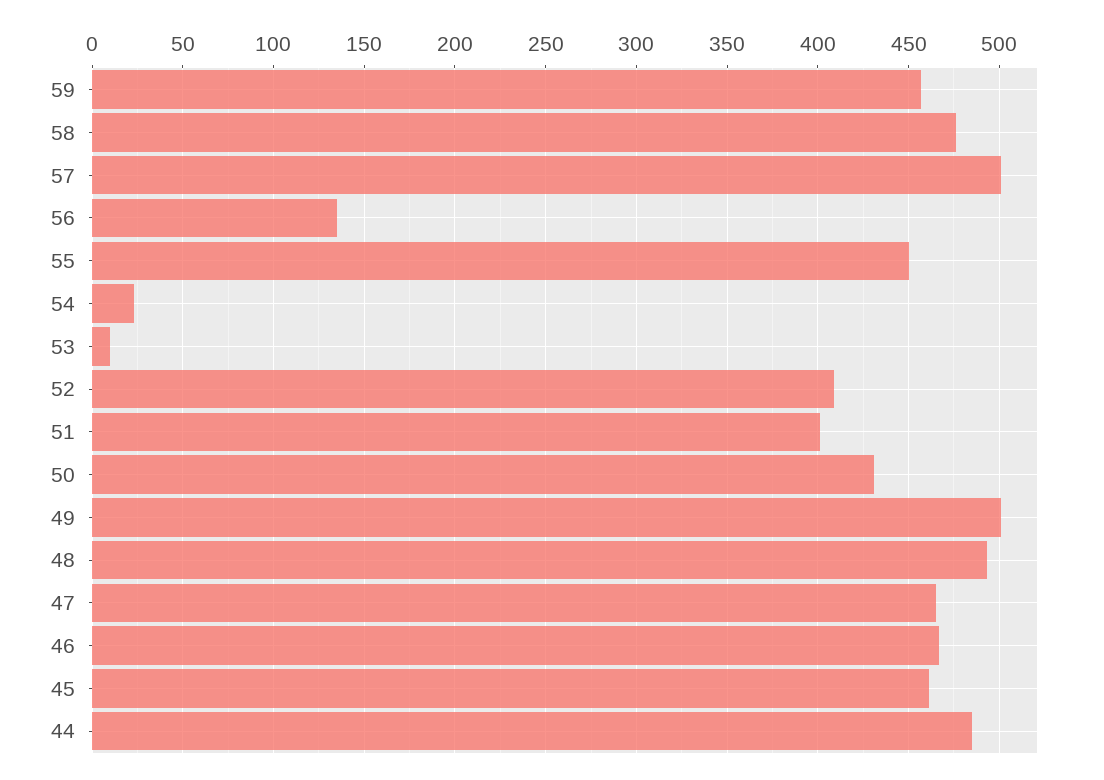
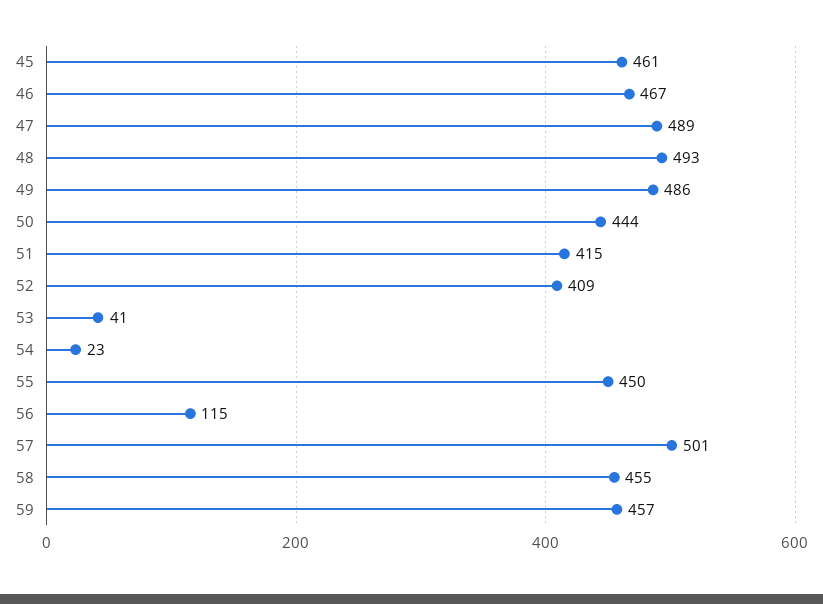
58: 475 -> 455
56: 135 -> 115
53: 10 -> 41
51: 400 -> 415
50: 430 -> 444
49: 500 -> 486
47: 465 -> 489
44: 485 -> none

